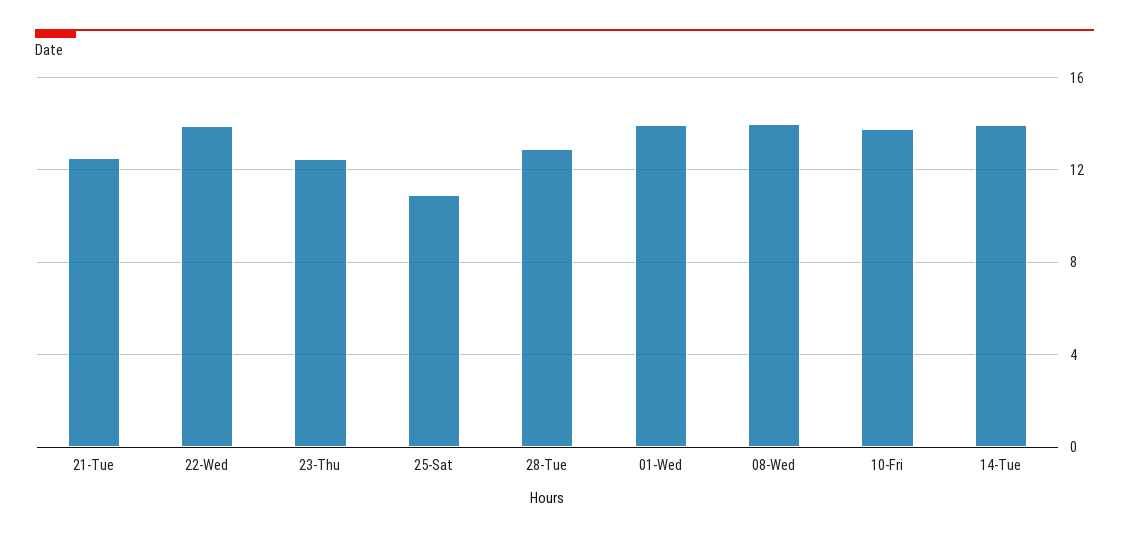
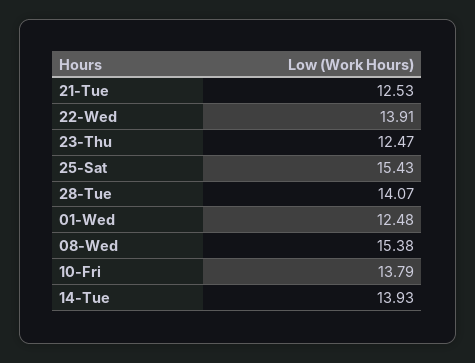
25-Sat: 11 -> 15.43
28-Tue: 13 -> 14.07
01-Wed: 14 -> 12.48
08-Wed: 14 -> 15.38

